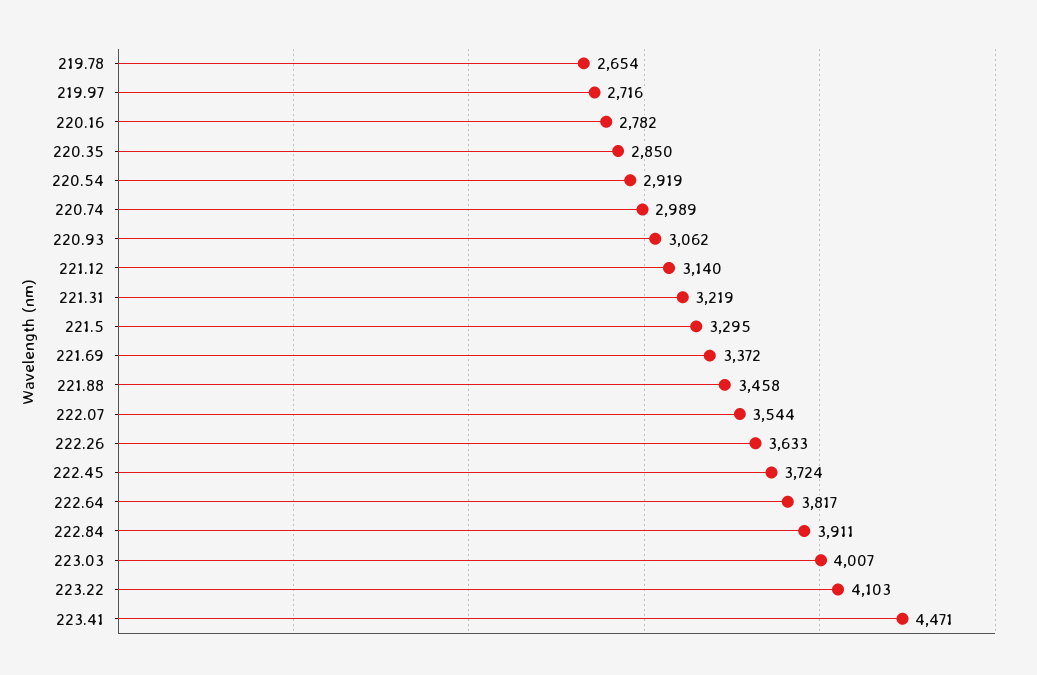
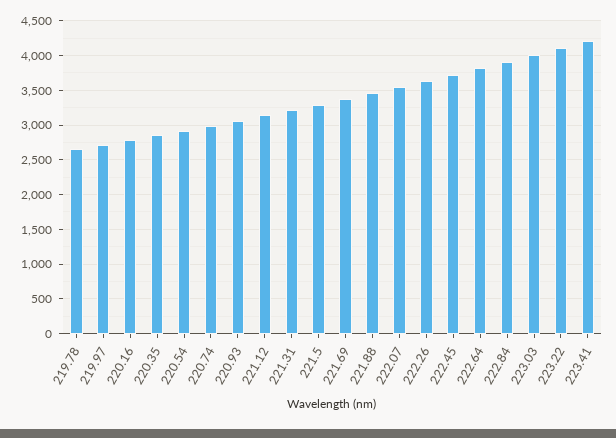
223.41: 4471 -> 4200

